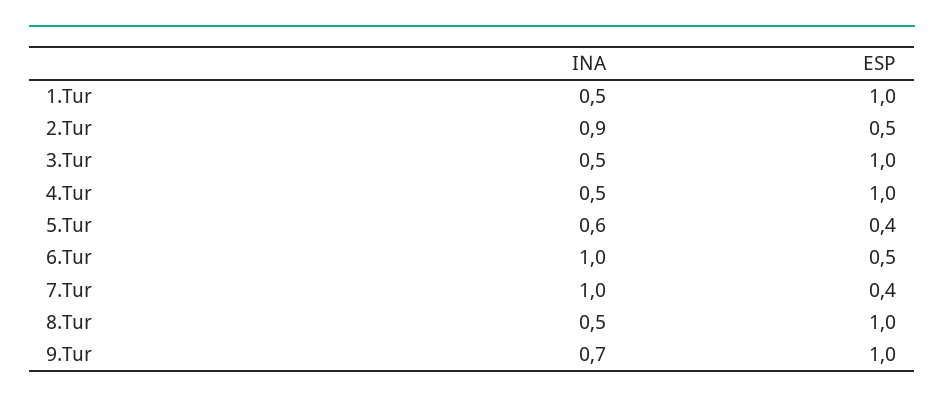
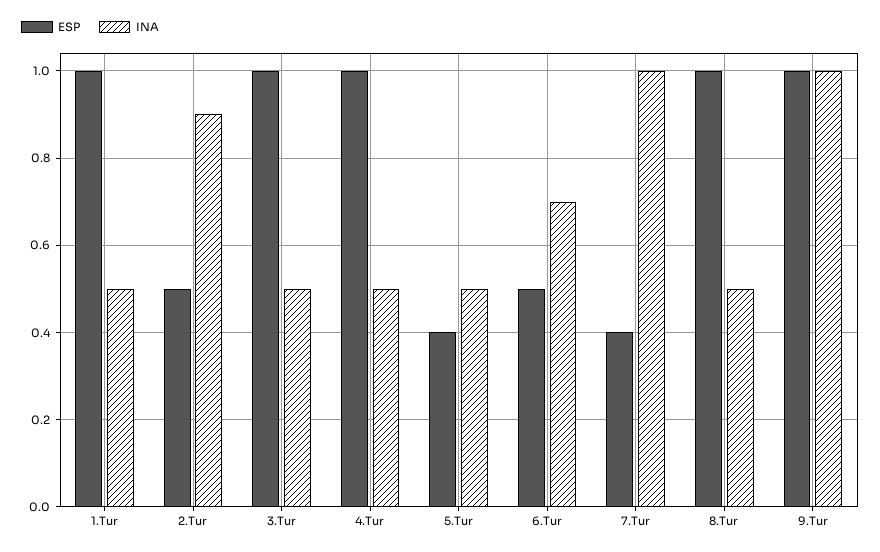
INA, 5.Tur: 0.6 -> 0.5
INA, 6.Tur: 1 -> 0.7
INA, 9.Tur: 0.7 -> 1

